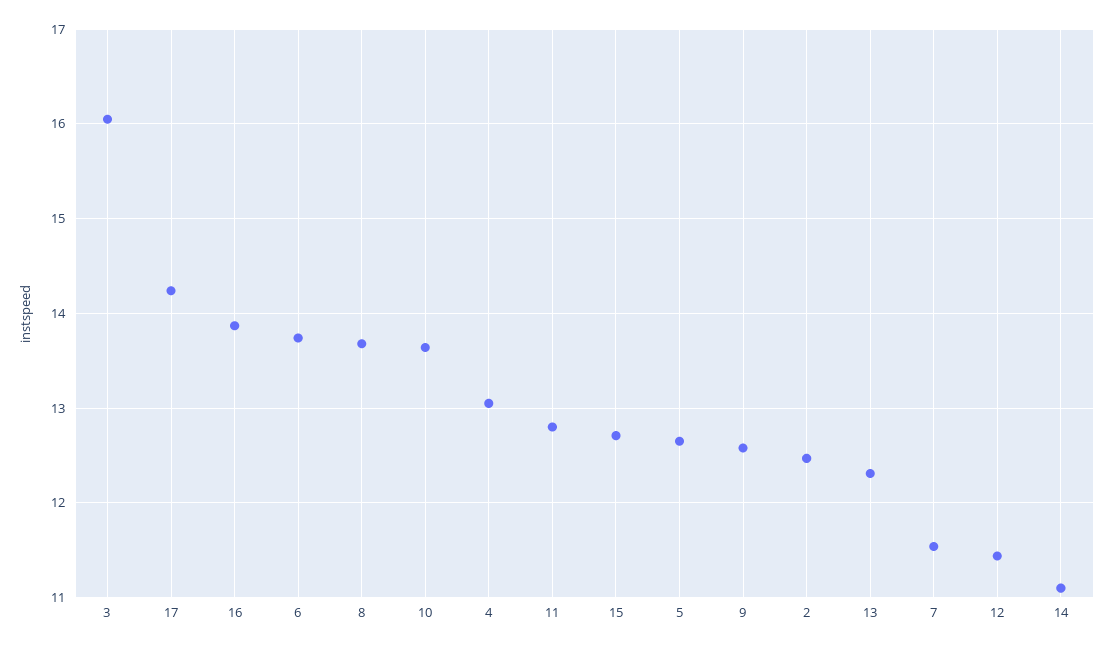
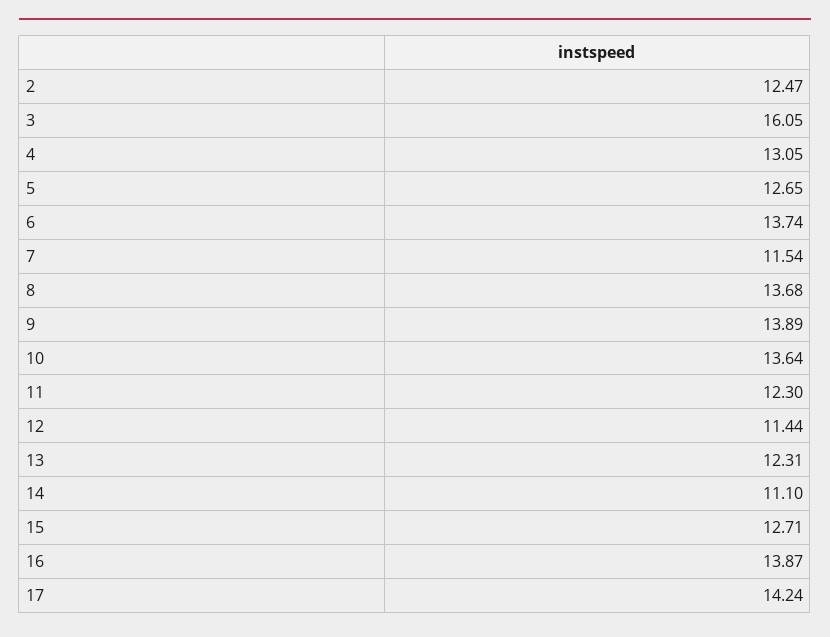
11: 12.8 -> 12.3
9: 12.6 -> 13.89

